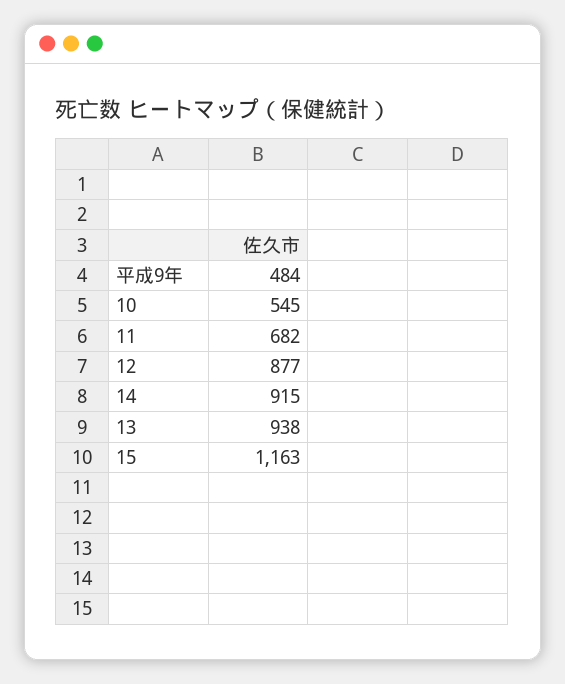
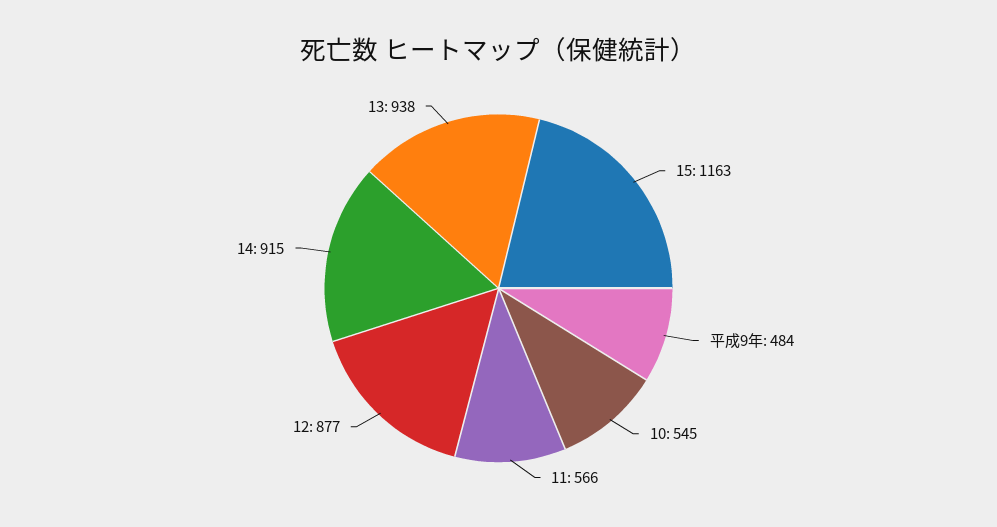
11: 682 -> 566

